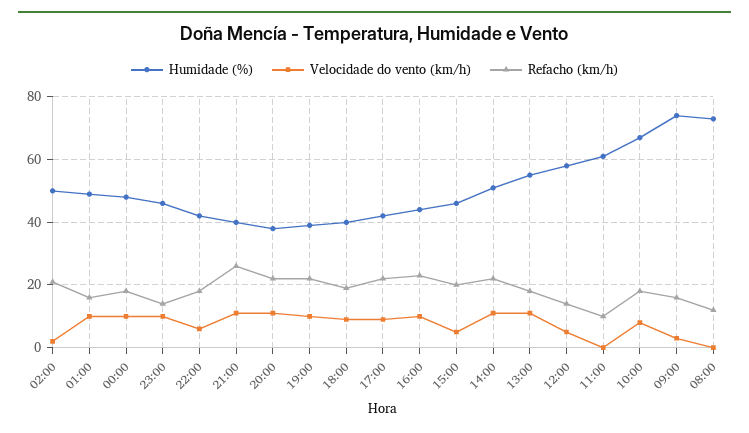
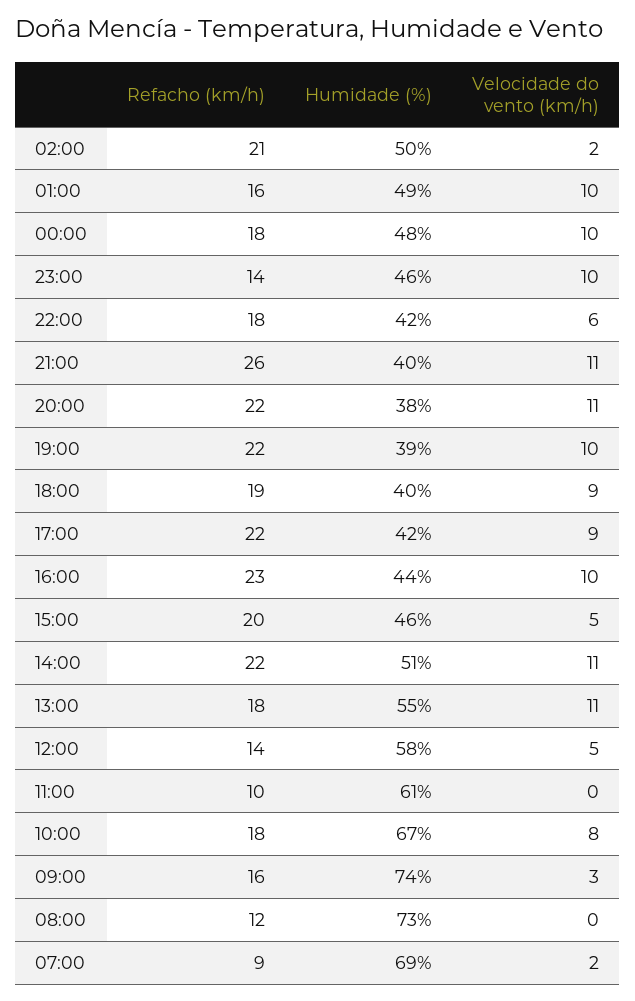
Refacho (km/h), 07:00: none -> 9
Humidade (%), 07:00: none -> 69
Velocidade do vento (km/h), 07:00: none -> 2

